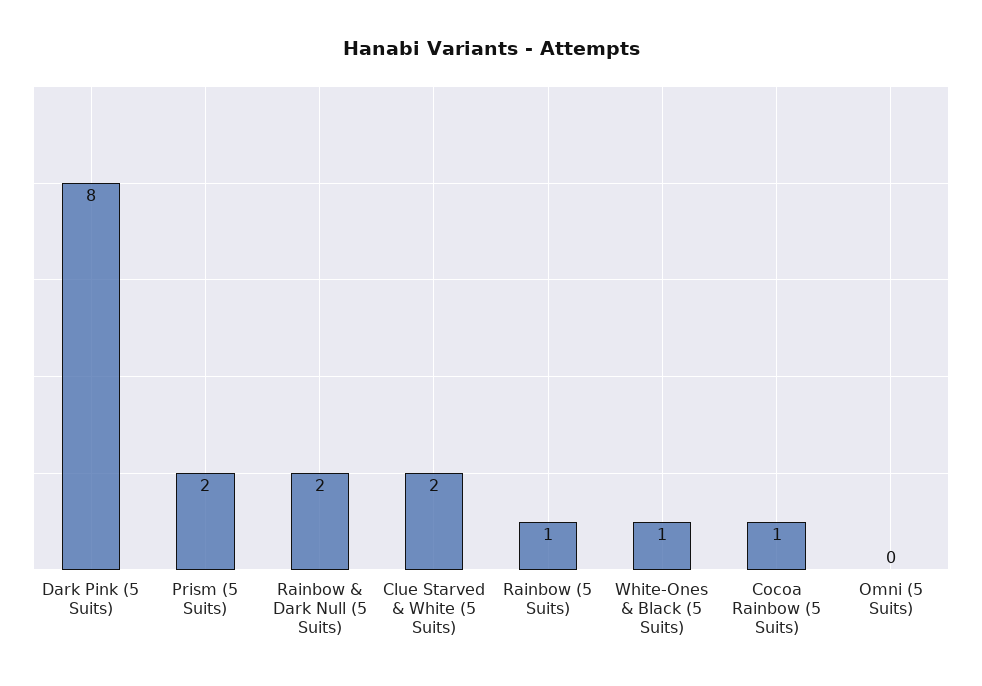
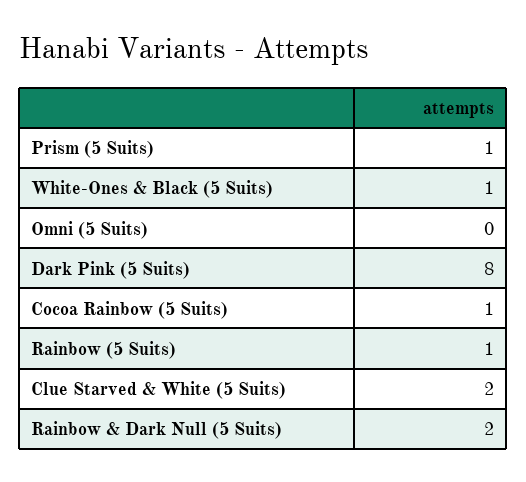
Prism (5 Suits): 2 -> 1

